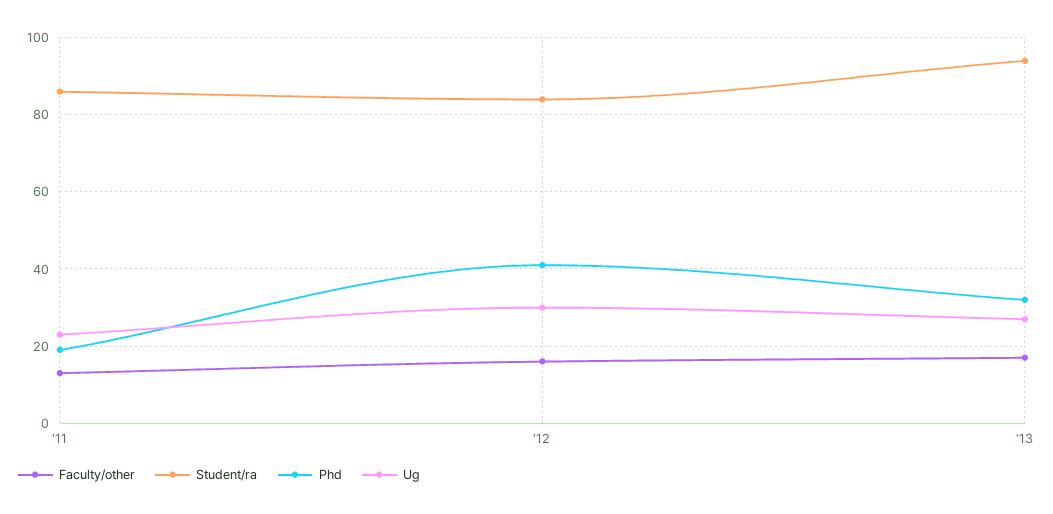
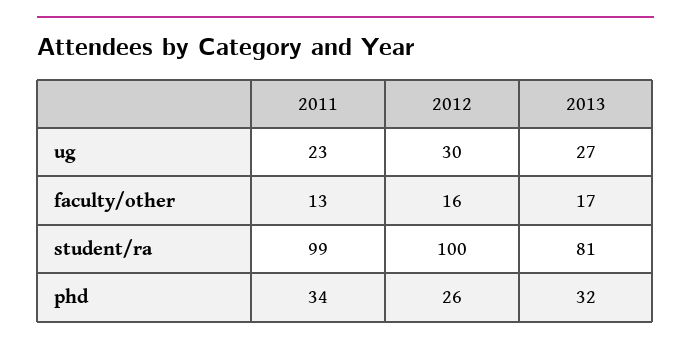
Student/ra, '11: 85 -> 99
Phd, '11: 20 -> 34
Student/ra, '12: 85 -> 100
Phd, '12: 40 -> 26
Student/ra, '13: 95 -> 81

